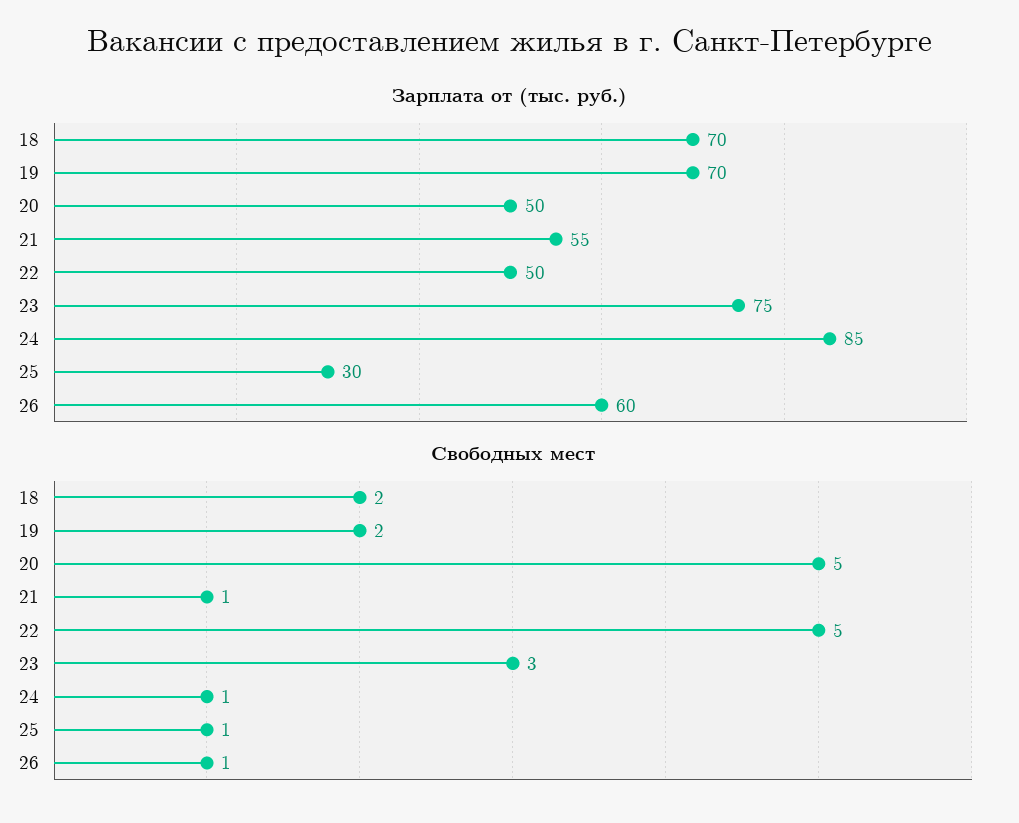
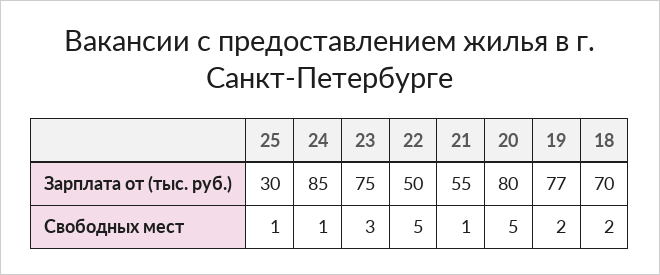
Зарплата от (тыс. руб.), 19: 70 -> 77
Зарплата от (тыс. руб.), 20: 50 -> 80
Зарплата от (тыс. руб.), 26: 60 -> none
Свободных мест, 26: 1 -> none

